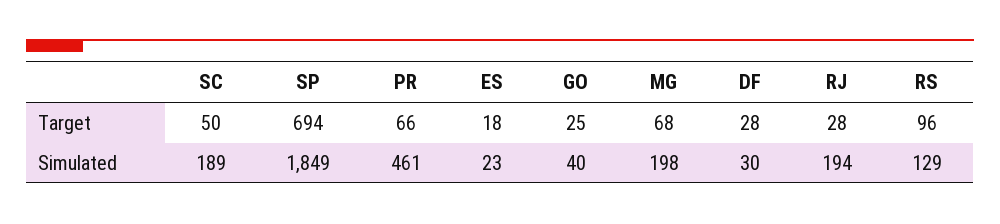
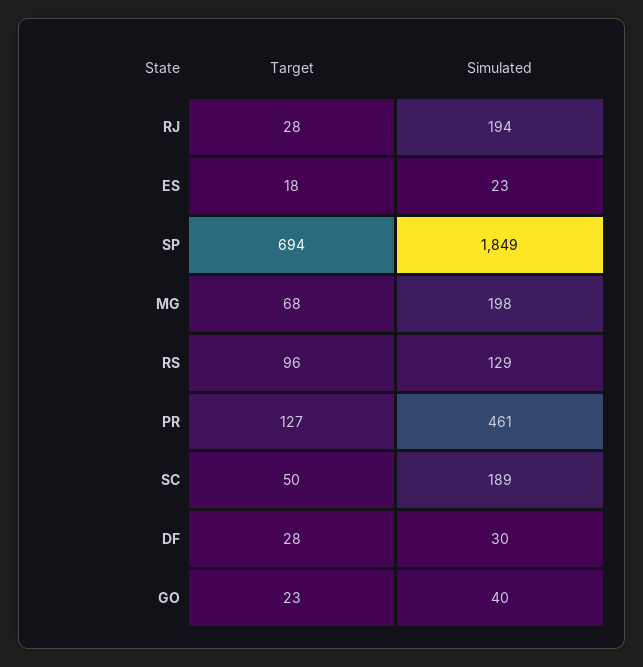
PR, Target: 66 -> 127
GO, Target: 25 -> 23

